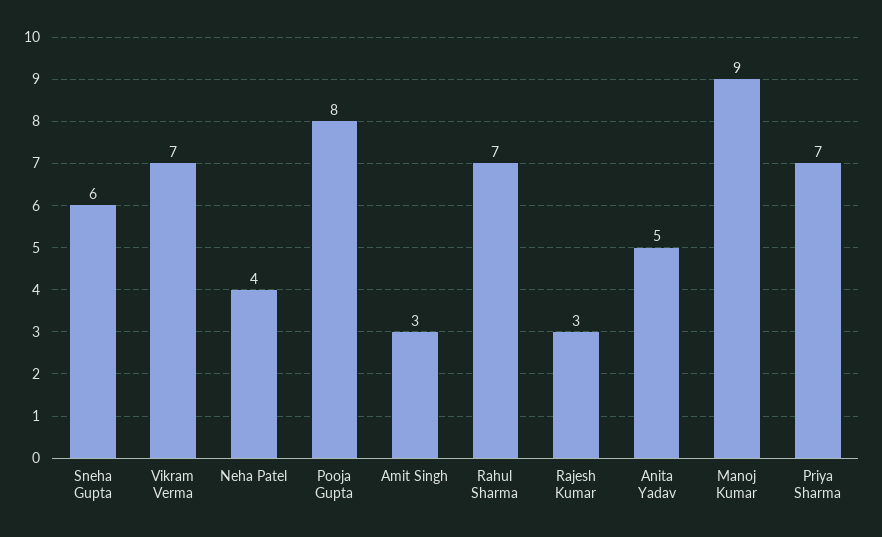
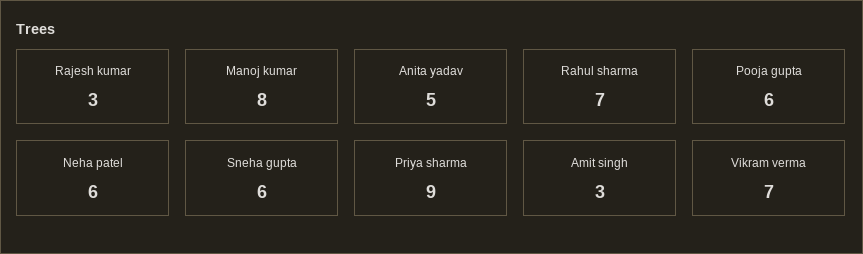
Neha Patel: 4 -> 6
Pooja Gupta: 8 -> 6
Manoj Kumar: 9 -> 8
Priya Sharma: 7 -> 9

